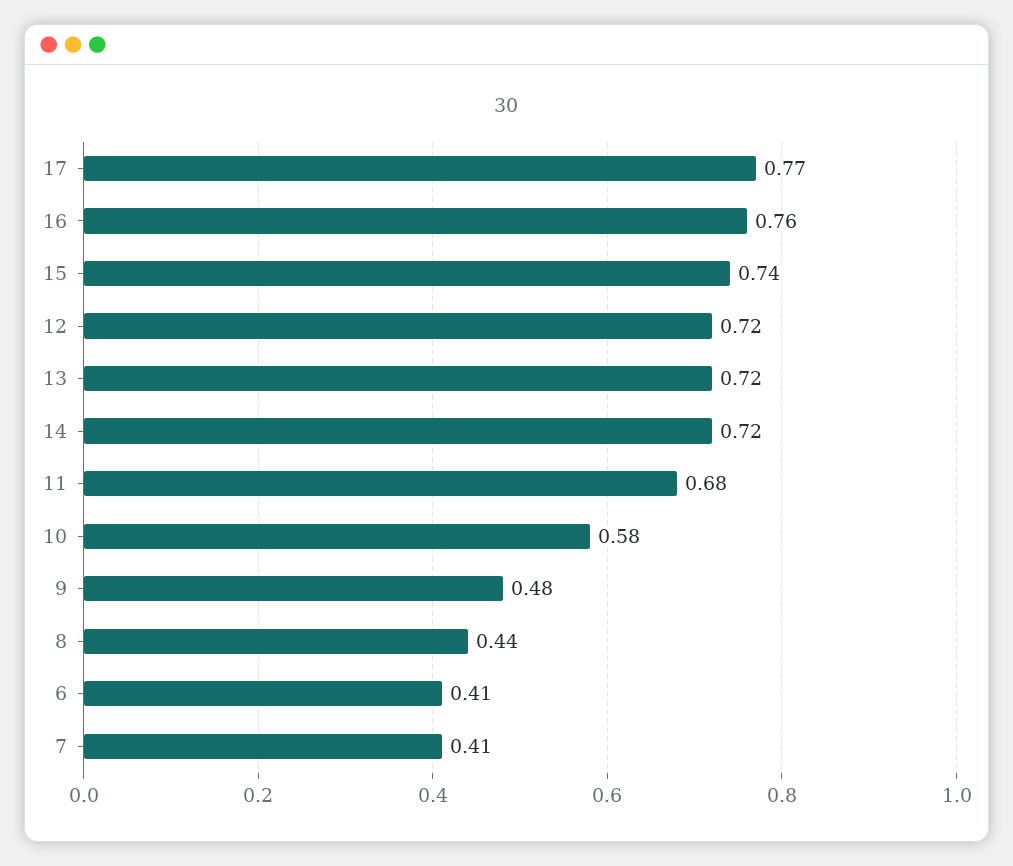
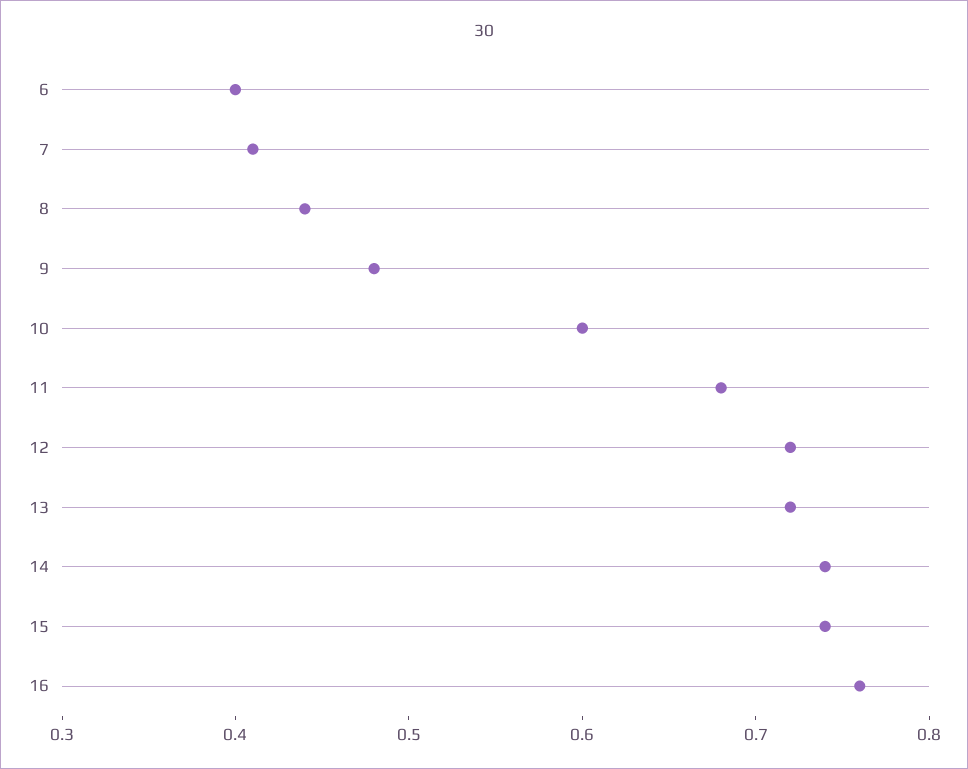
17: 0.77 -> none
14: 0.72 -> 0.74
10: 0.58 -> 0.6
6: 0.41 -> 0.4

